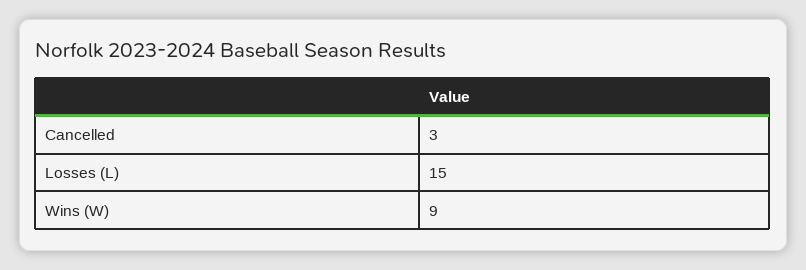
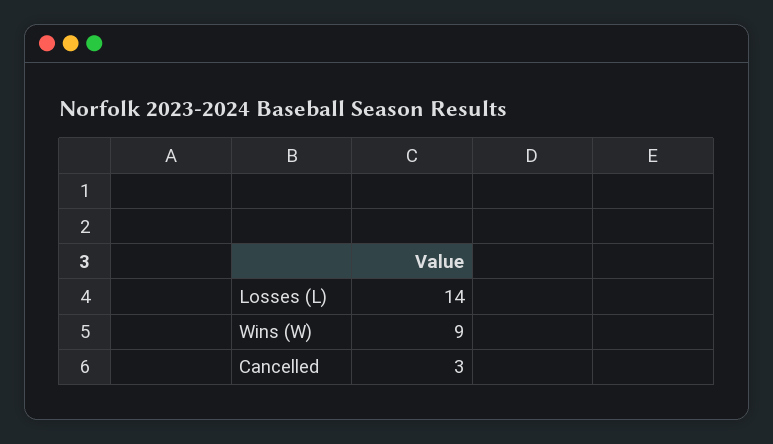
Losses (L): 15 -> 14

